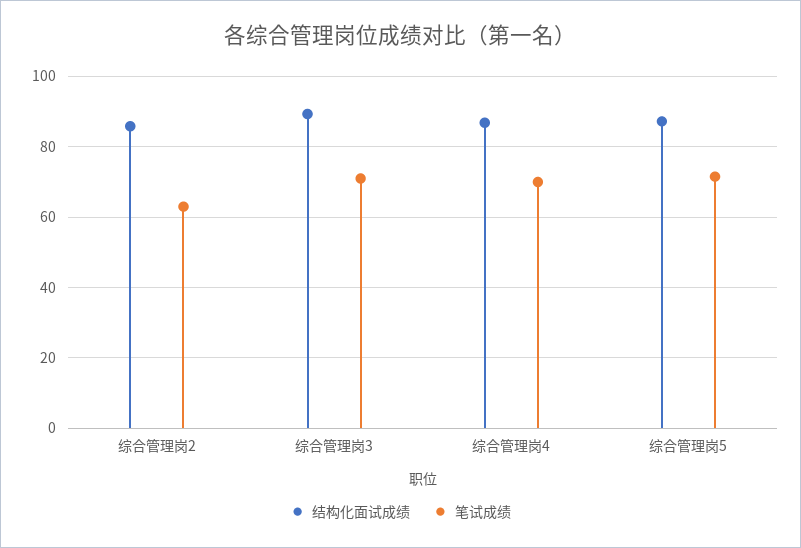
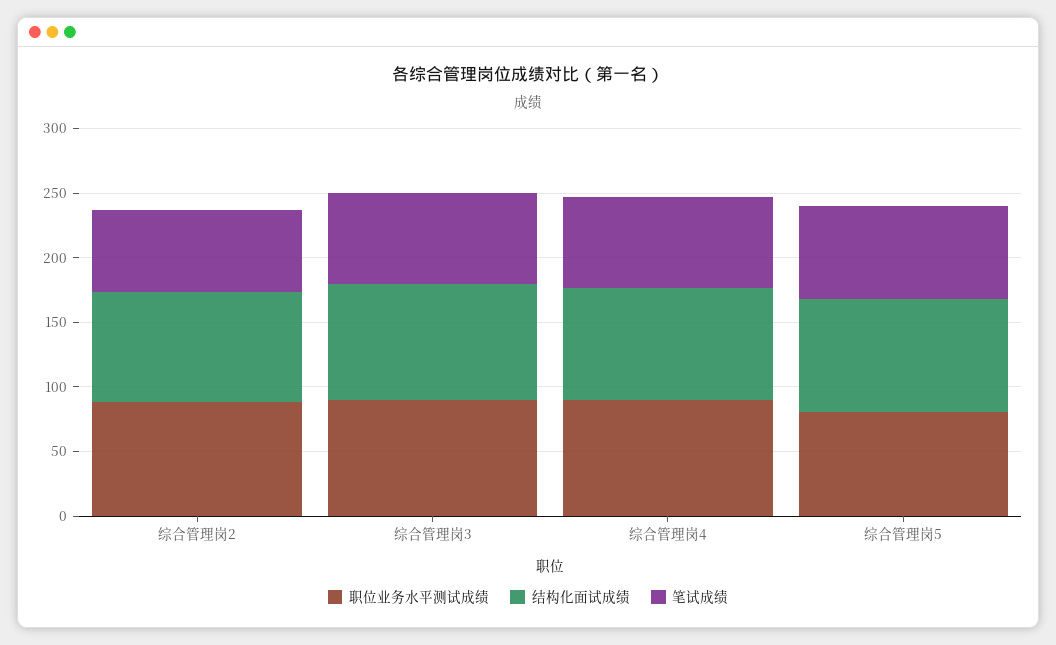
职位业务水平测试成绩, 综合管理岗2: none -> 90
职位业务水平测试成绩, 综合管理岗3: none -> 90
职位业务水平测试成绩, 综合管理岗4: none -> 90
职位业务水平测试成绩, 综合管理岗5: none -> 80

